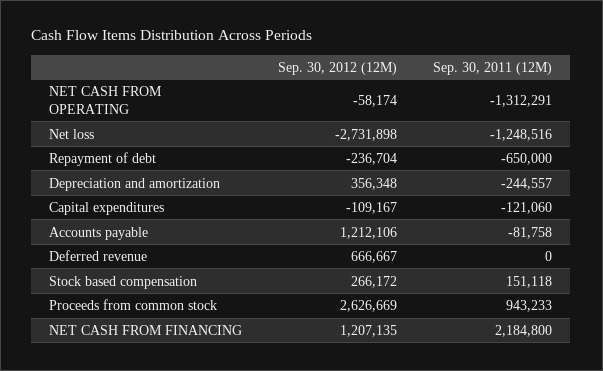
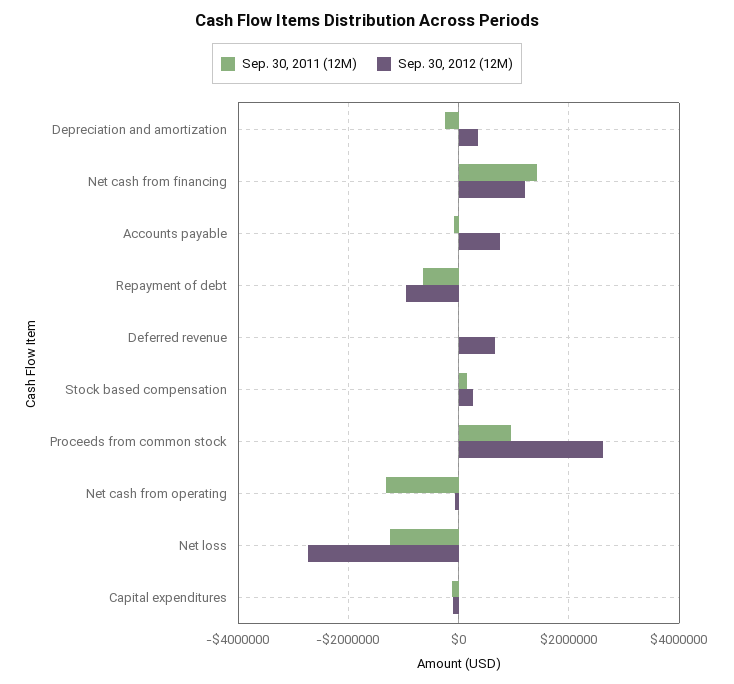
Sep. 30, 2012 (12M), Repayment of debt: -236704 -> -1000000
Sep. 30, 2012 (12M), Accounts payable: 1212106 -> 800000
Sep. 30, 2011 (12M), NET CASH FROM FINANCING: 2184800 -> 1400000

